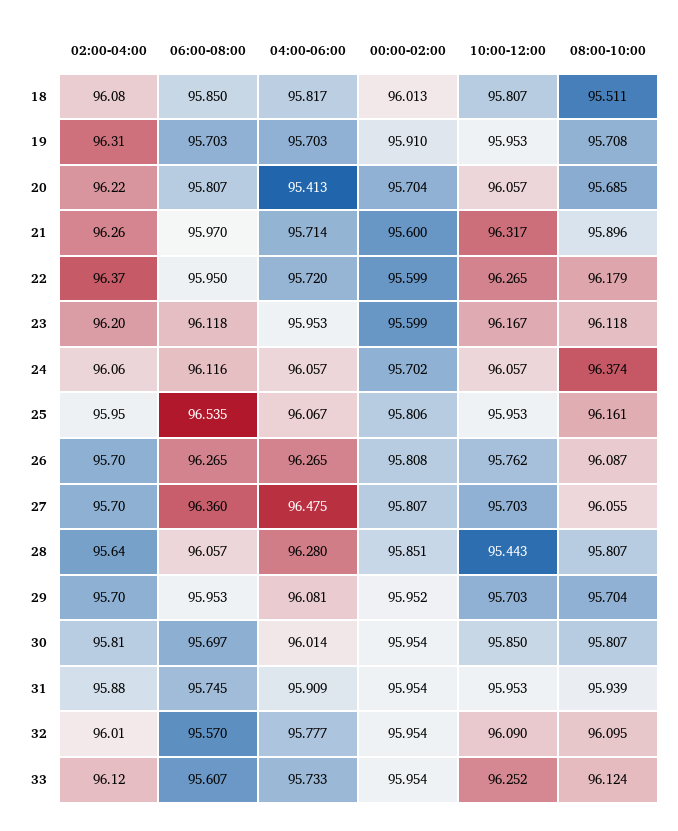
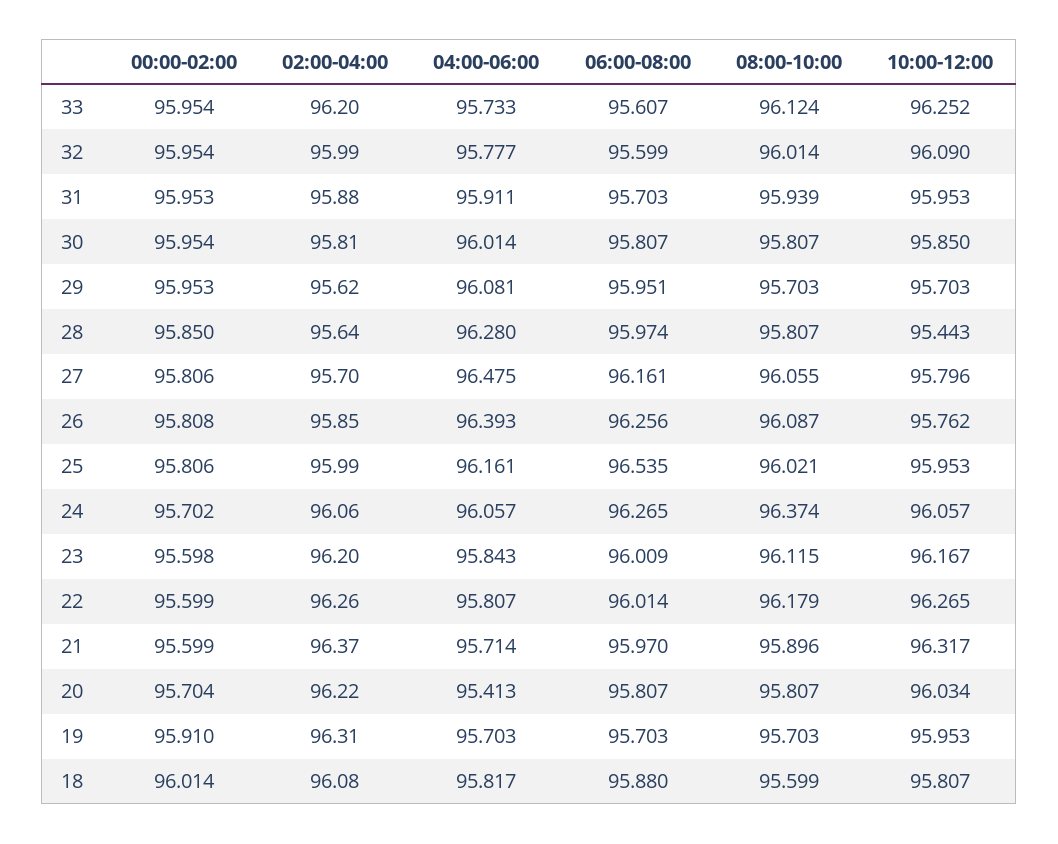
06:00-08:00, 18: 95.85 -> 95.88
00:00-02:00, 18: 96.013 -> 96.014
08:00-10:00, 18: 95.511 -> 95.599
08:00-10:00, 19: 95.708 -> 95.703
10:00-12:00, 20: 96.057 -> 96.034
08:00-10:00, 20: 95.685 -> 95.807
02:00-04:00, 21: 96.26 -> 96.37
00:00-02:00, 21: 95.6 -> 95.599
02:00-04:00, 22: 96.37 -> 96.26
06:00-08:00, 22: 95.95 -> 96.014
04:00-06:00, 22: 95.72 -> 95.807
06:00-08:00, 23: 96.118 -> 96.009
04:00-06:00, 23: 95.953 -> 95.843
00:00-02:00, 23: 95.599 -> 95.598
08:00-10:00, 23: 96.118 -> 96.115
06:00-08:00, 24: 96.116 -> 96.265
02:00-04:00, 25: 95.95 -> 95.99
04:00-06:00, 25: 96.067 -> 96.161
08:00-10:00, 25: 96.161 -> 96.021
02:00-04:00, 26: 95.7 -> 95.85
06:00-08:00, 26: 96.265 -> 96.256
04:00-06:00, 26: 96.265 -> 96.393
06:00-08:00, 27: 96.36 -> 96.161
00:00-02:00, 27: 95.807 -> 95.806
10:00-12:00, 27: 95.703 -> 95.796
06:00-08:00, 28: 96.057 -> 95.974
00:00-02:00, 28: 95.851 -> 95.85
02:00-04:00, 29: 95.7 -> 95.62
06:00-08:00, 29: 95.953 -> 95.951
00:00-02:00, 29: 95.952 -> 95.953
08:00-10:00, 29: 95.704 -> 95.703
06:00-08:00, 30: 95.697 -> 95.807
06:00-08:00, 31: 95.745 -> 95.703
04:00-06:00, 31: 95.909 -> 95.911
00:00-02:00, 31: 95.954 -> 95.953
02:00-04:00, 32: 96.01 -> 95.99
06:00-08:00, 32: 95.57 -> 95.599
08:00-10:00, 32: 96.095 -> 96.014
02:00-04:00, 33: 96.12 -> 96.2

